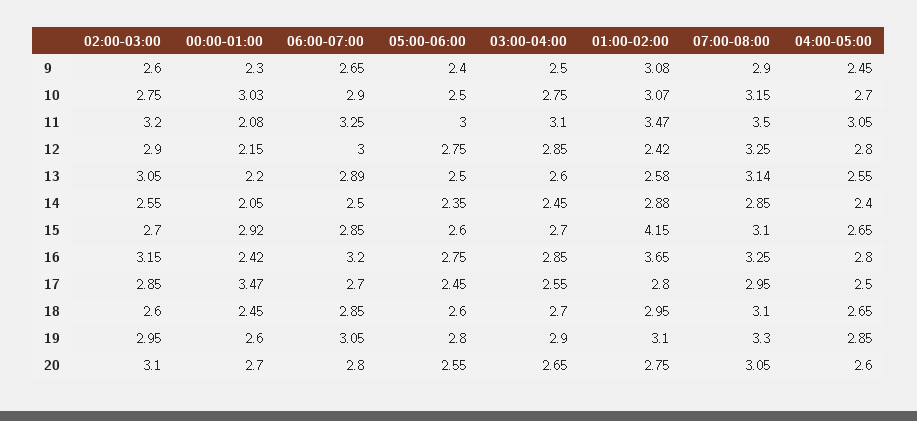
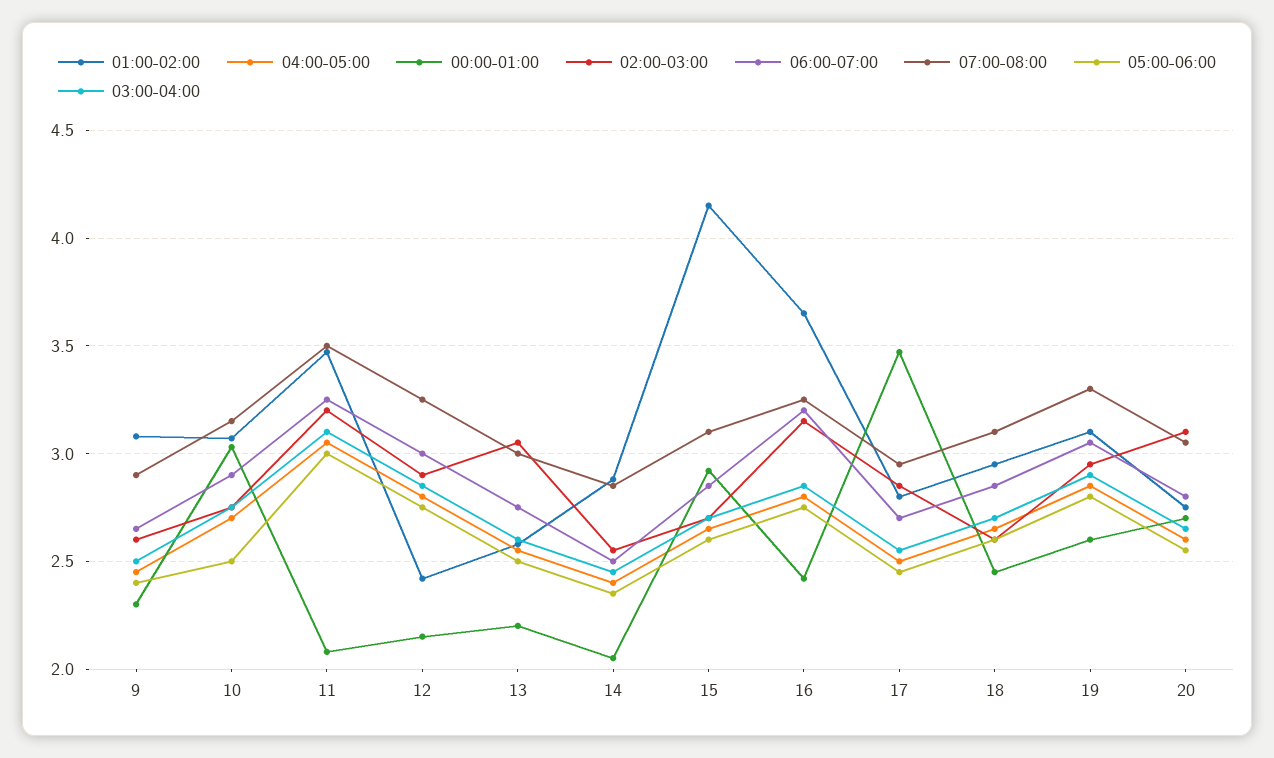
06:00-07:00, 13: 2.89 -> 2.75
07:00-08:00, 13: 3.14 -> 3

